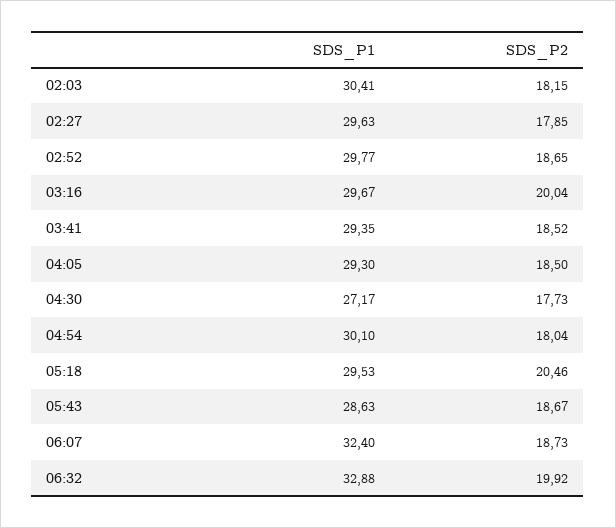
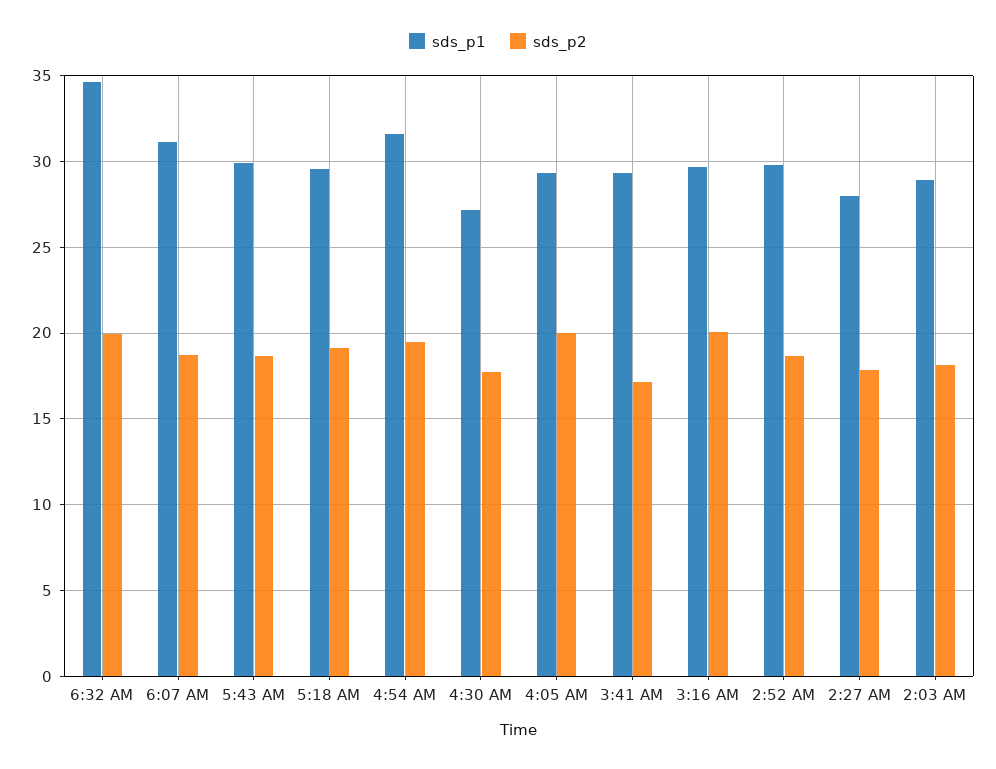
SDS_P1, 02:03: 30.41 -> 29
SDS_P1, 02:27: 29.63 -> 28
SDS_P2, 03:41: 18.52 -> 17
SDS_P2, 04:05: 18.5 -> 20
SDS_P1, 04:54: 30.1 -> 31.5
SDS_P2, 04:54: 18.04 -> 19.5
SDS_P2, 05:18: 20.46 -> 19
SDS_P1, 05:43: 28.63 -> 30
SDS_P1, 06:07: 32.4 -> 31
SDS_P1, 06:32: 32.88 -> 34.5

